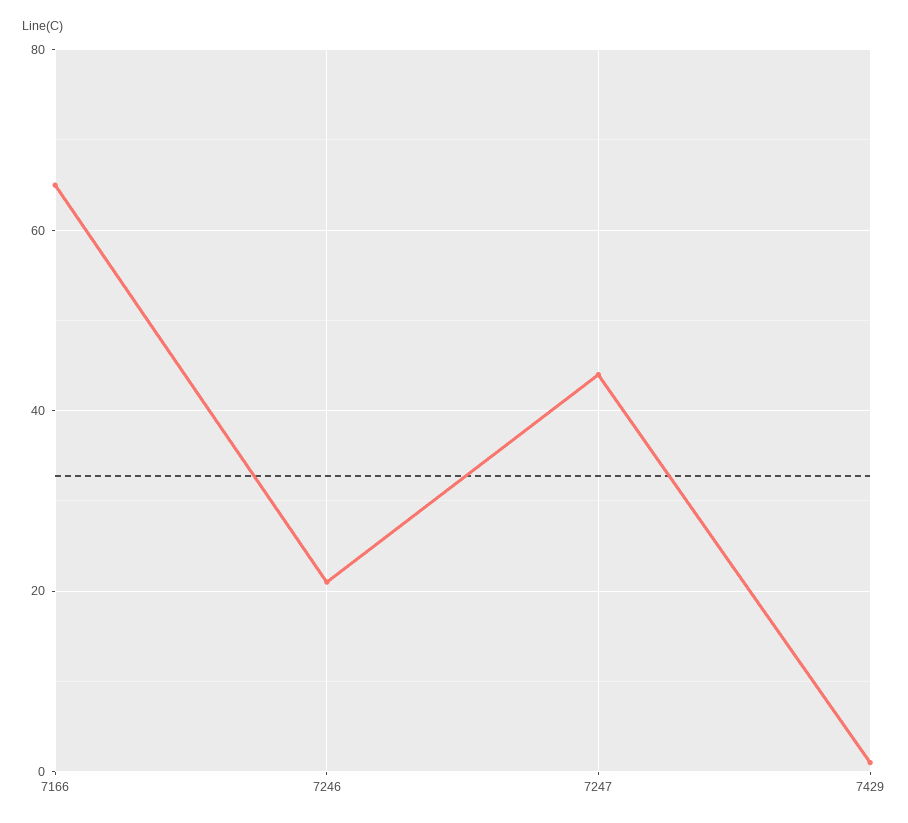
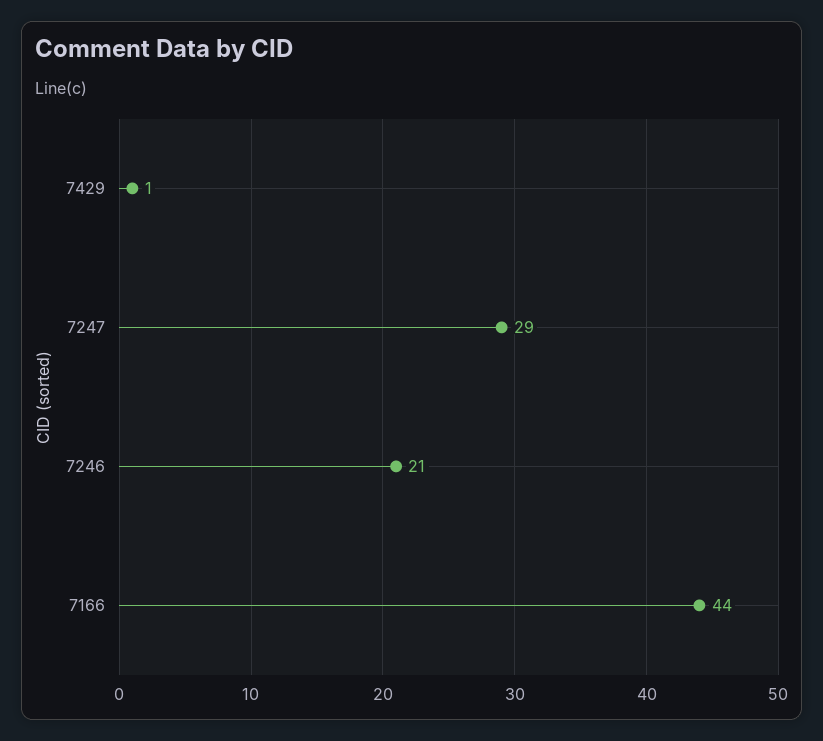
7166: 65 -> 44
7247: 45 -> 29

